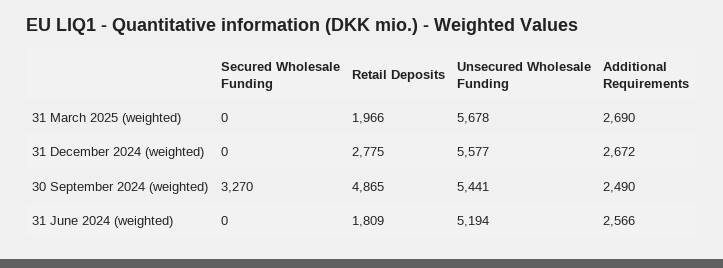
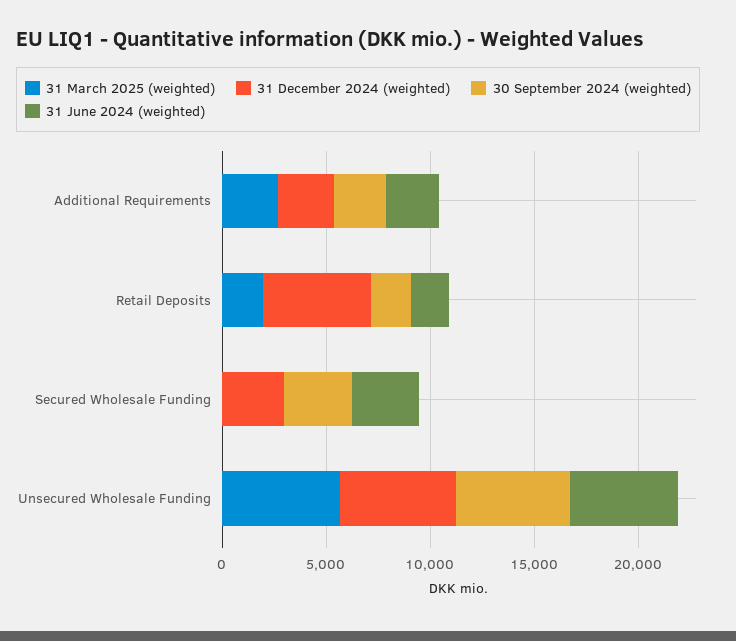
31 December 2024 (weighted), Secured Wholesale Funding: 0 -> 3000
31 December 2024 (weighted), Retail Deposits: 2775 -> 5000
30 September 2024 (weighted), Retail Deposits: 4865 -> 2000
31 June 2024 (weighted), Secured Wholesale Funding: 0 -> 3000

